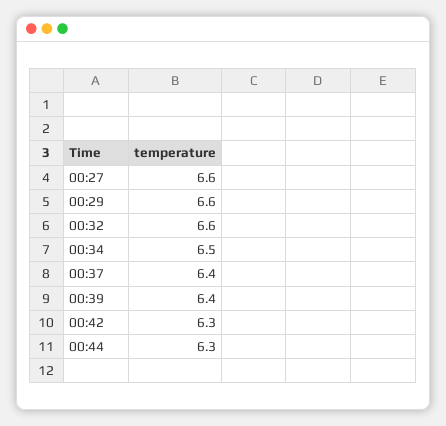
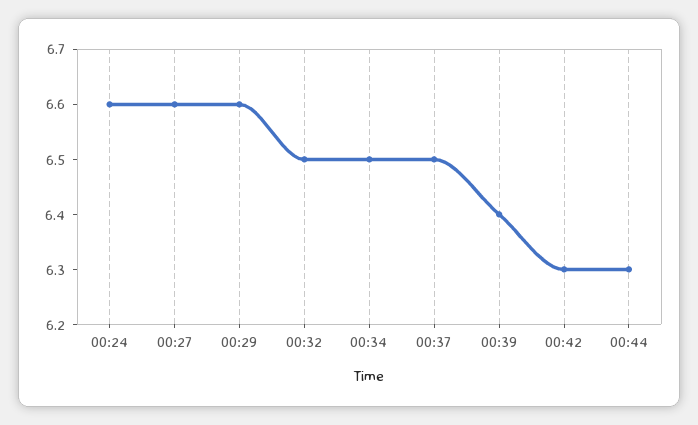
00:32: 6.6 -> 6.5
00:37: 6.4 -> 6.5
00:24: none -> 6.6

